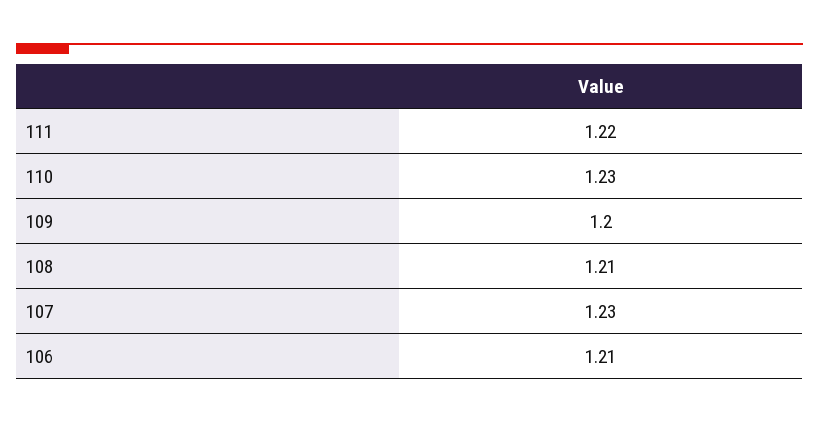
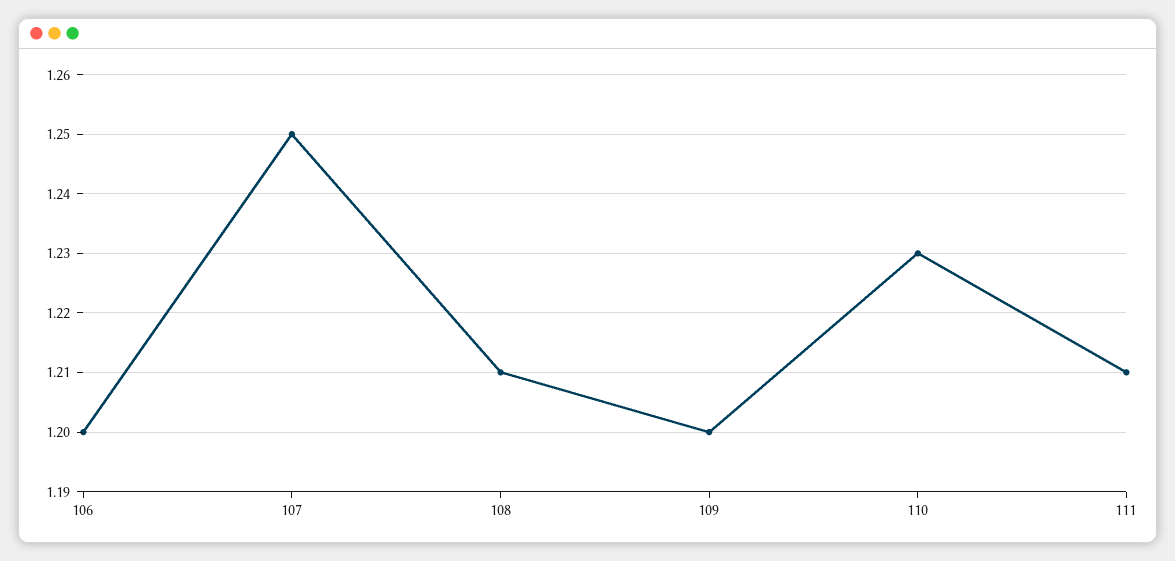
111: 1.22 -> 1.21
107: 1.23 -> 1.25
106: 1.21 -> 1.2

